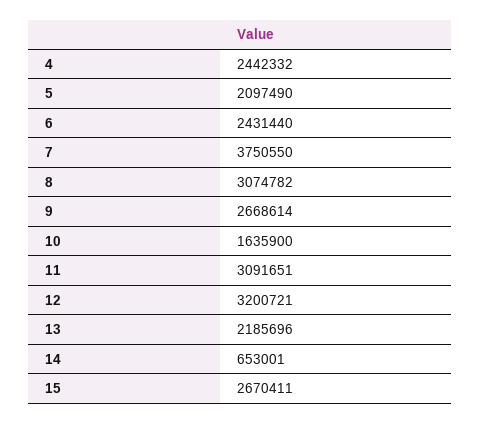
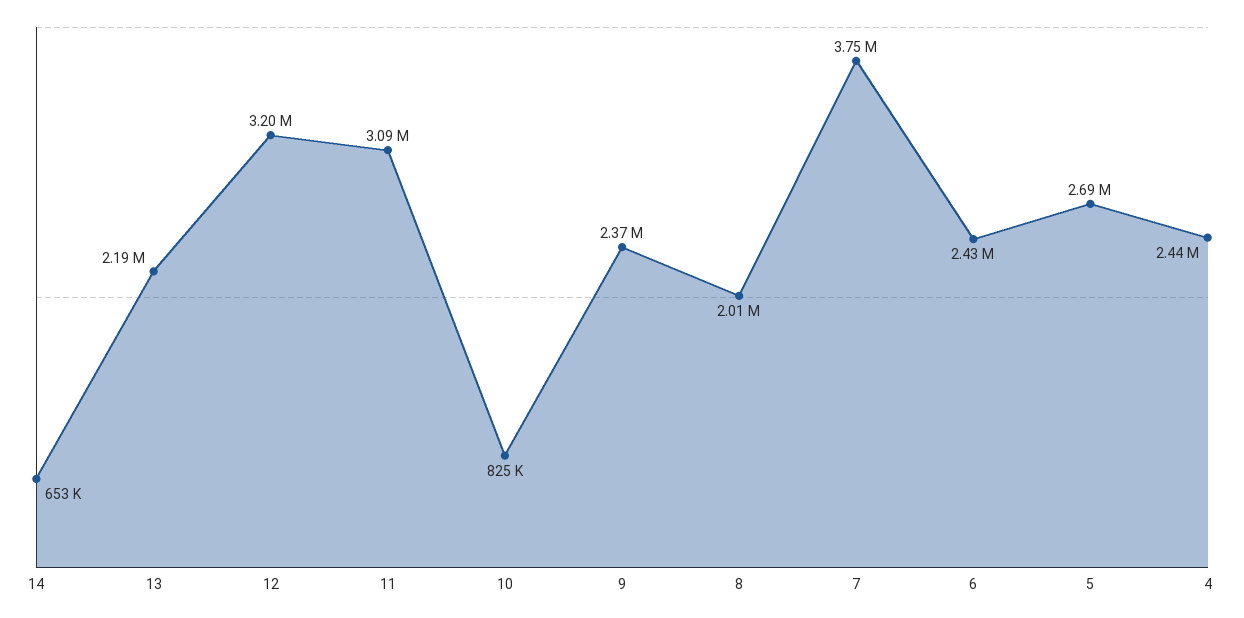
5: 2097490 -> 2690000
8: 3074782 -> 2010000
9: 2668614 -> 2370000
10: 1635900 -> 825000
15: 2670411 -> none

